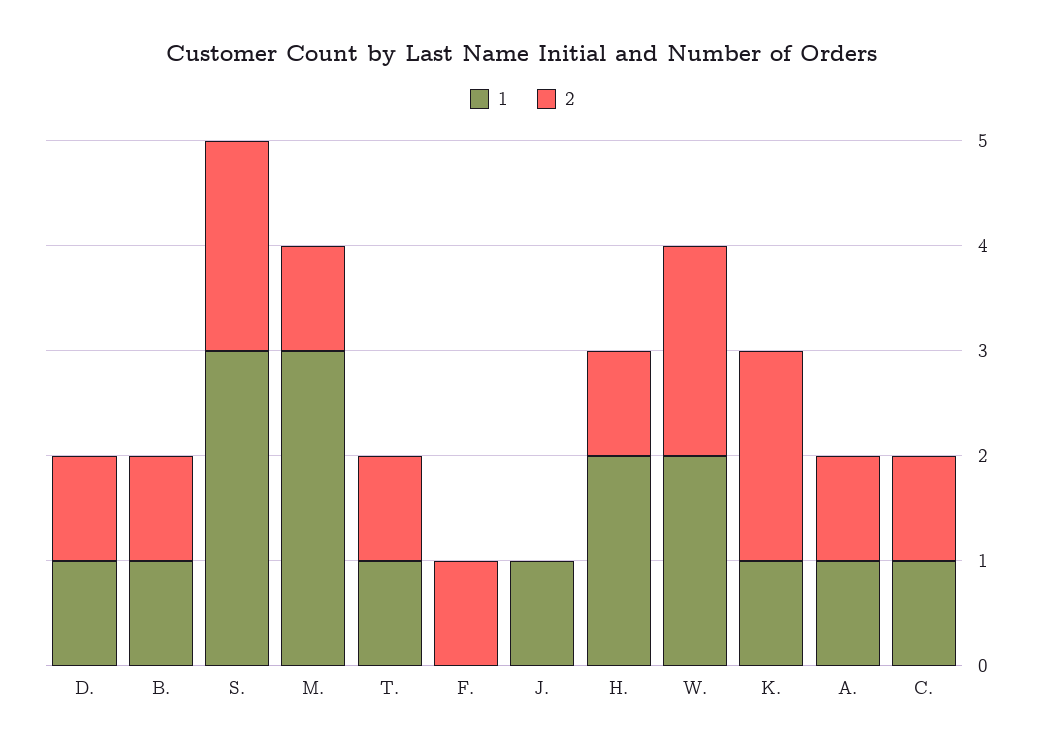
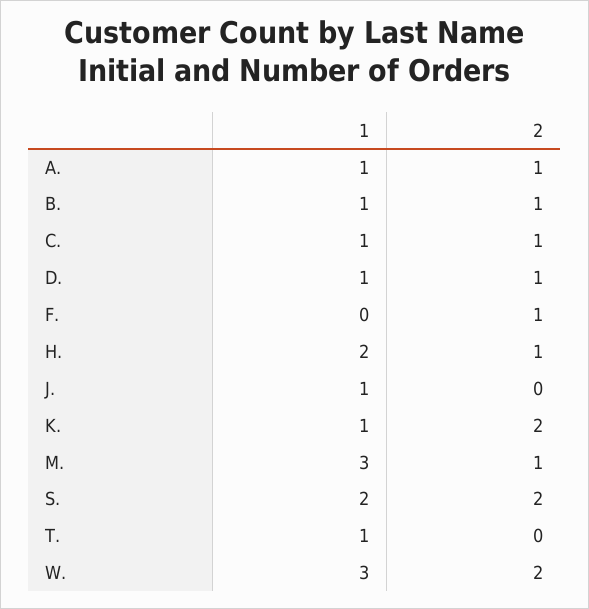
1, S.: 3 -> 2
2, T.: 1 -> 0
1, W.: 2 -> 3

